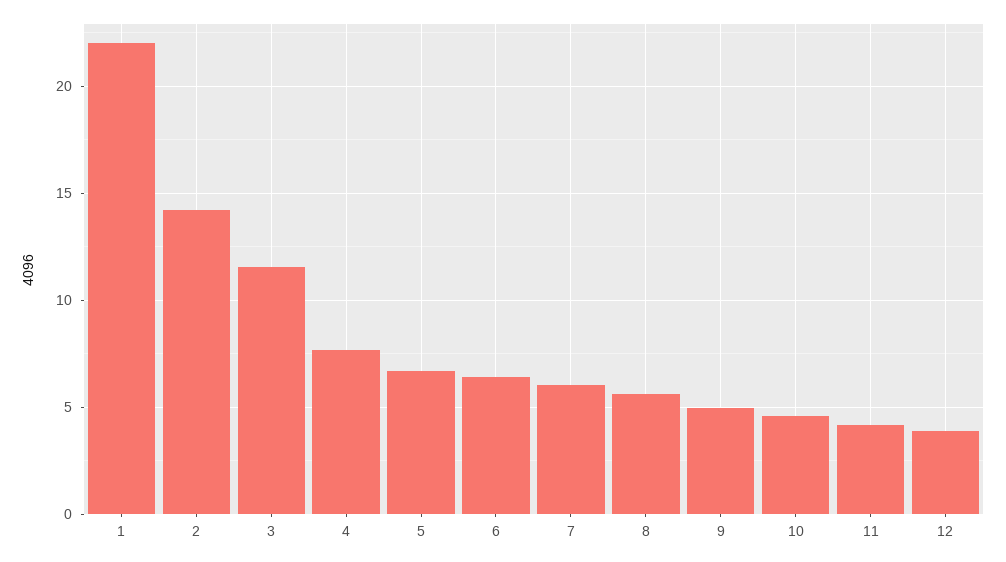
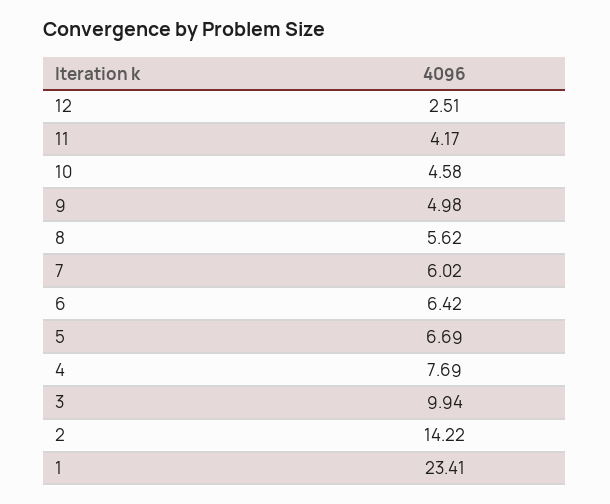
1: 22 -> 23.41
3: 11.5 -> 9.94
12: 4 -> 2.51

